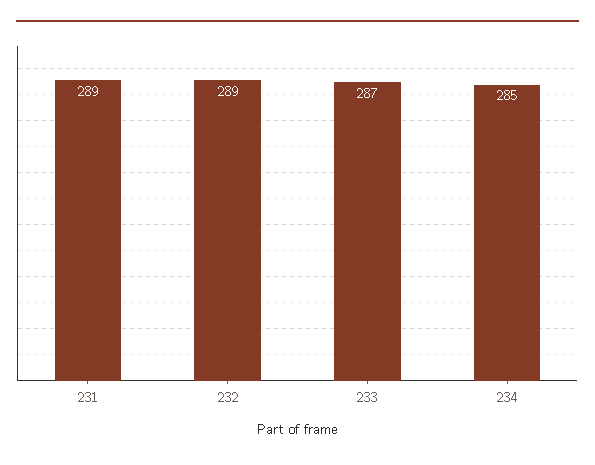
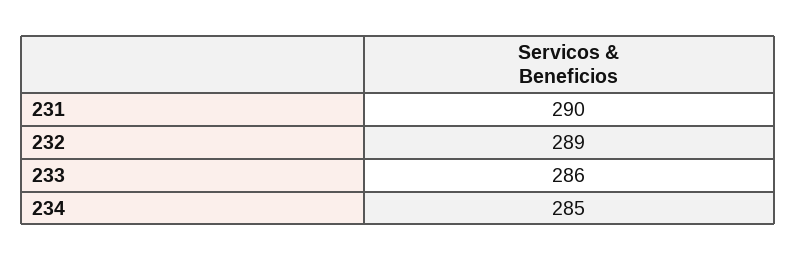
231: 289 -> 290
233: 287 -> 286

